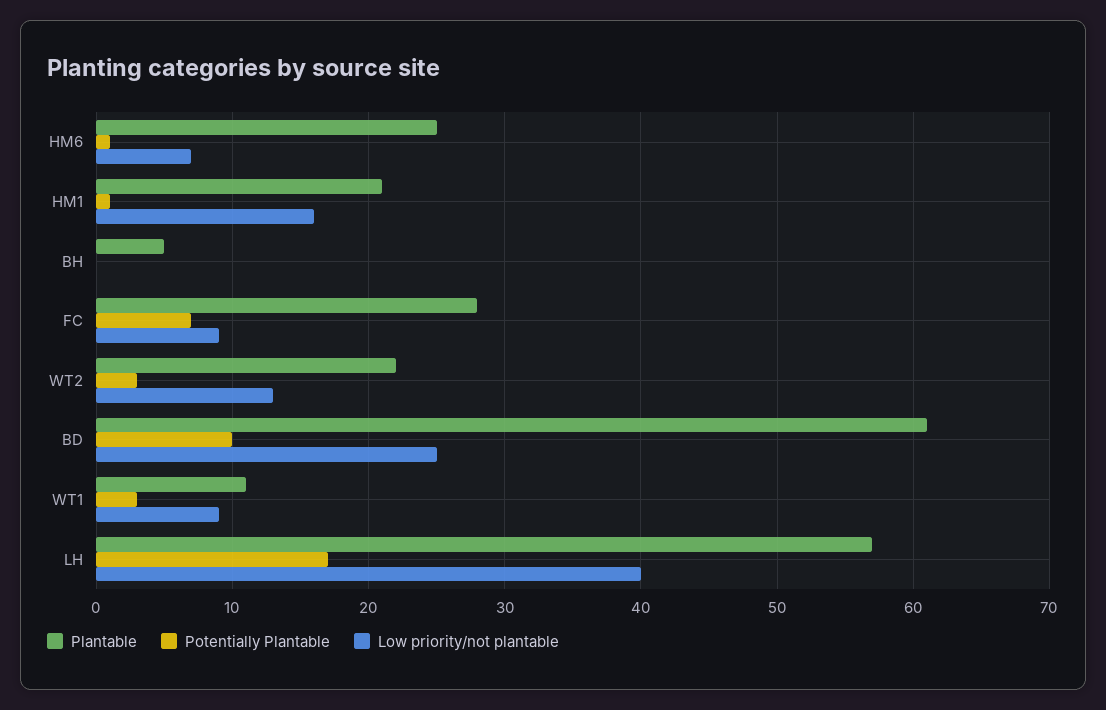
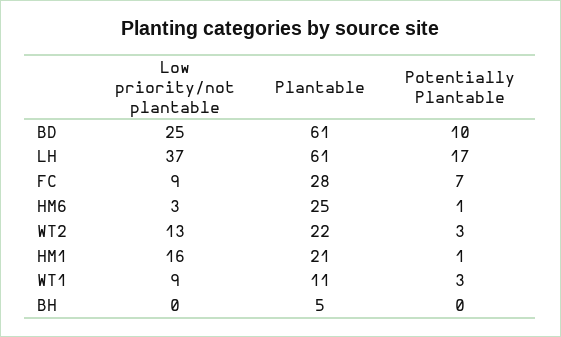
Low priority/not plantable, HM6: 7 -> 3
Plantable, LH: 57 -> 61
Low priority/not plantable, LH: 40 -> 37

